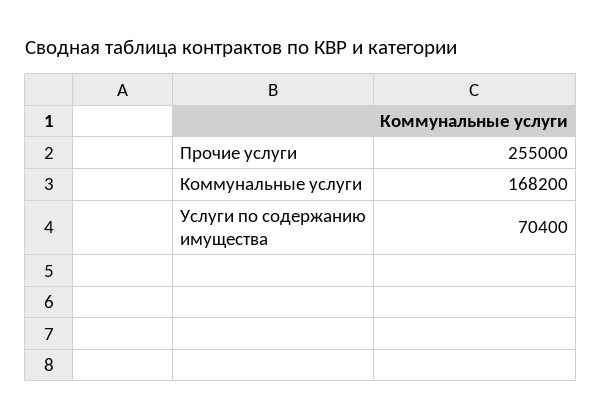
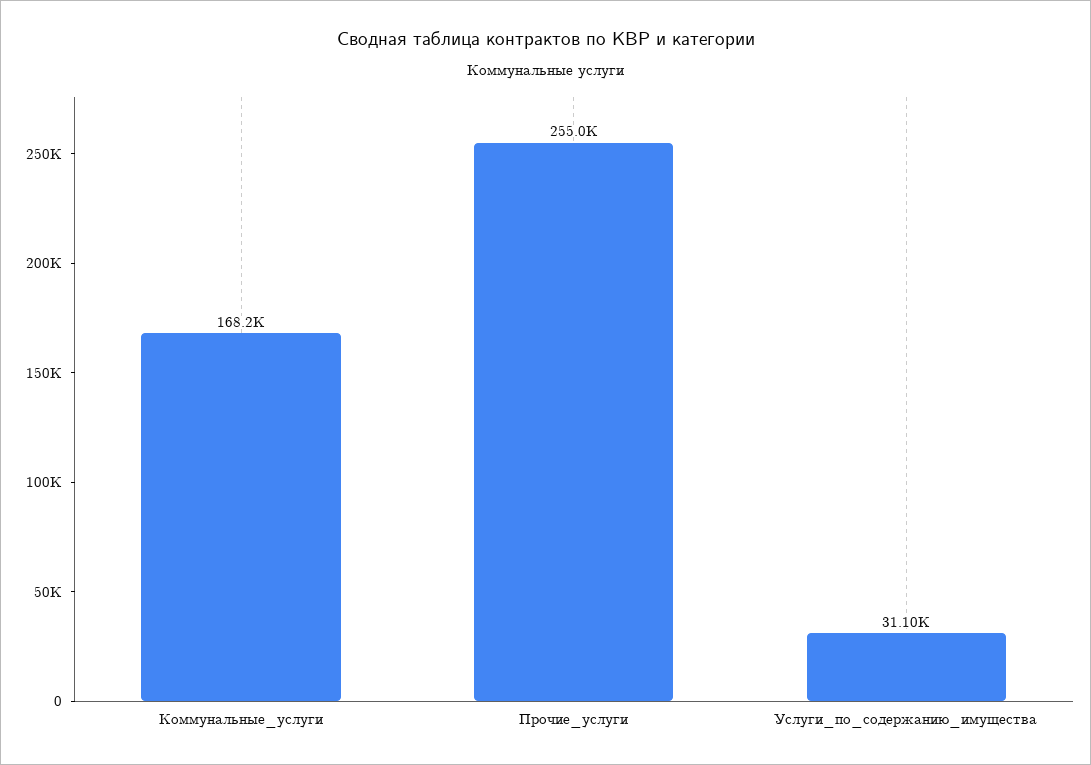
Услуги по содержанию имущества: 70400 -> 31100

